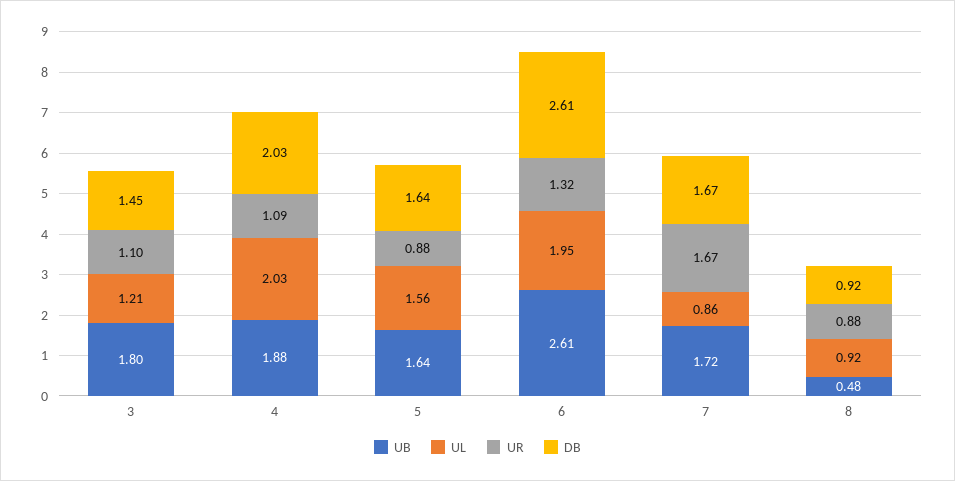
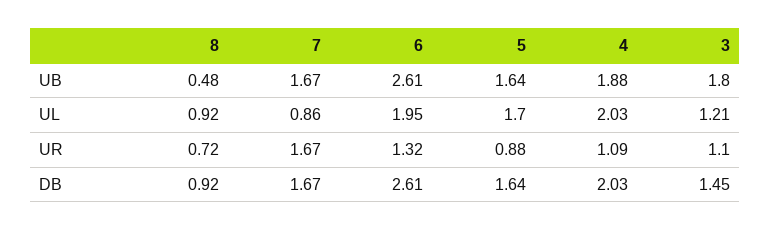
UL, 5: 1.56 -> 1.7
UB, 7: 1.72 -> 1.67
UR, 8: 0.88 -> 0.72

